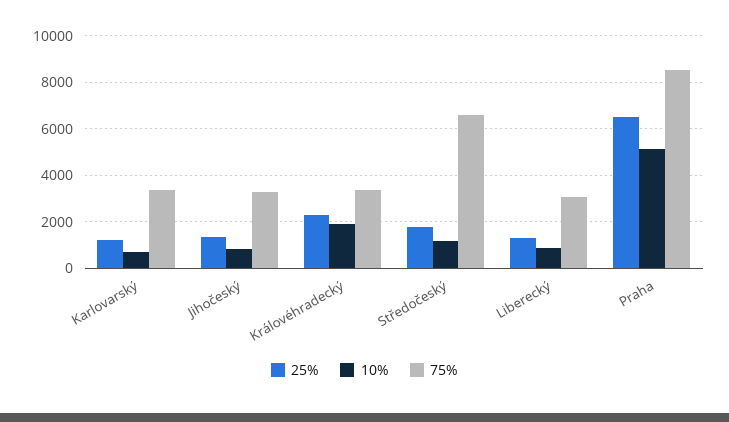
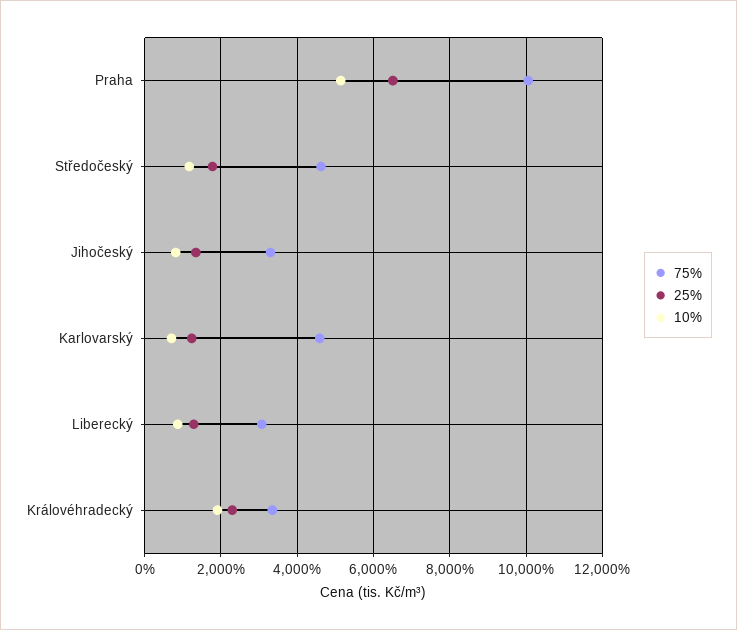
75%, Karlovarský: 3500 -> 4600
75%, Středočeský: 6500 -> 4600
75%, Praha: 8500 -> 10000

